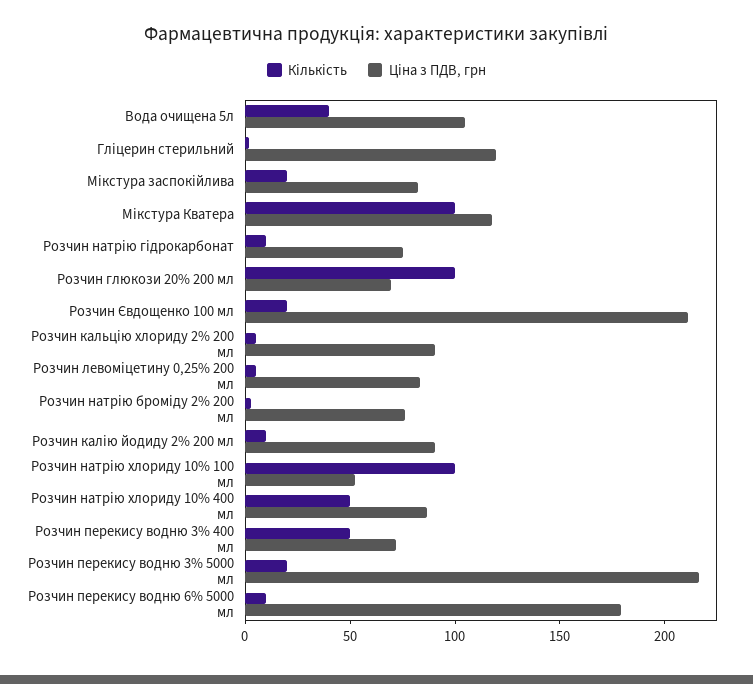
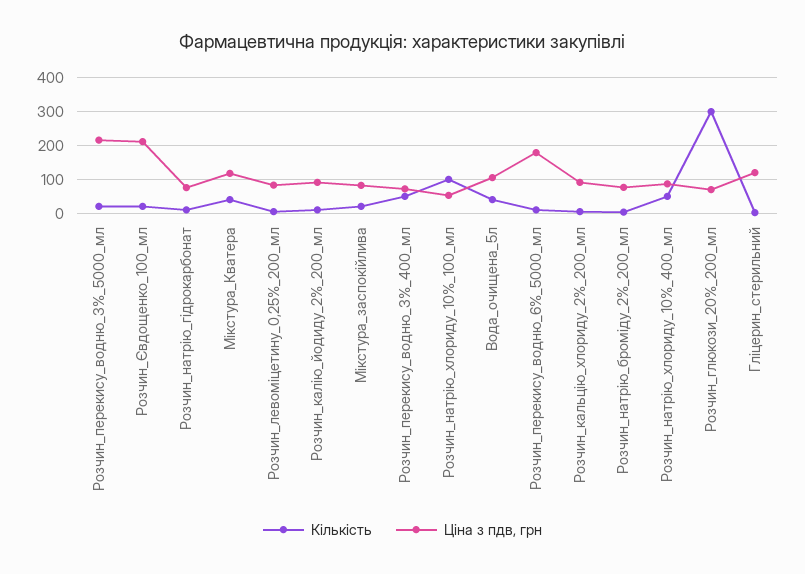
Кількість, Мікстура Кватера: 100 -> 40
Кількість, Розчин глюкози 20% 200 мл: 100 -> 300

